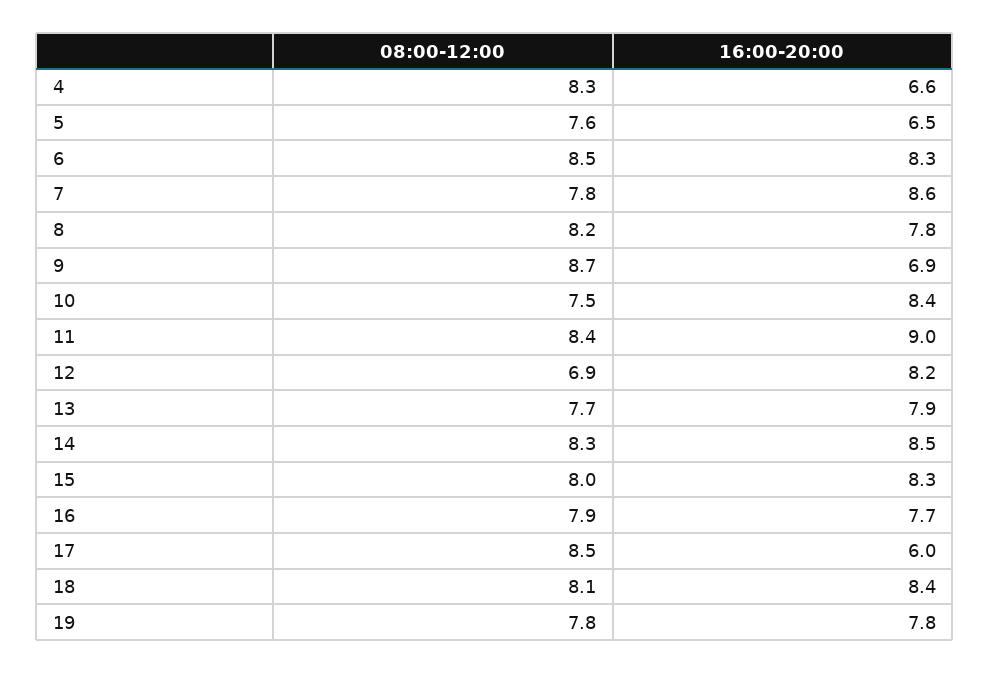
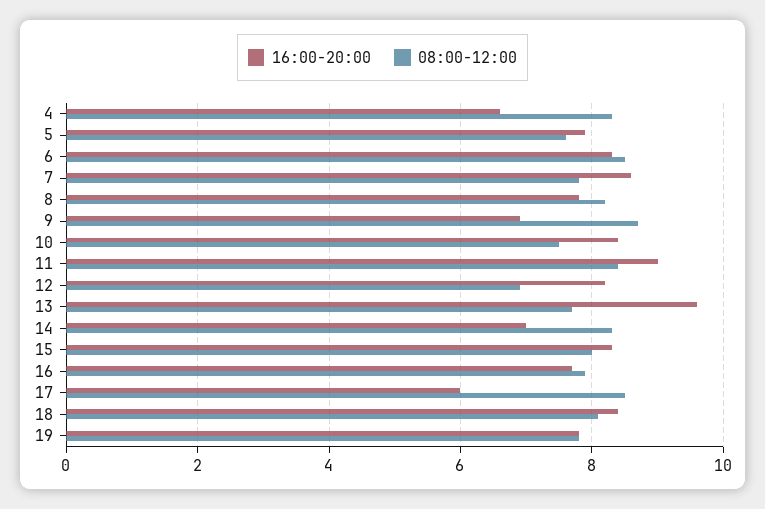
16:00-20:00, 5: 6.5 -> 8
16:00-20:00, 13: 7.9 -> 9.5
16:00-20:00, 14: 8.5 -> 7

